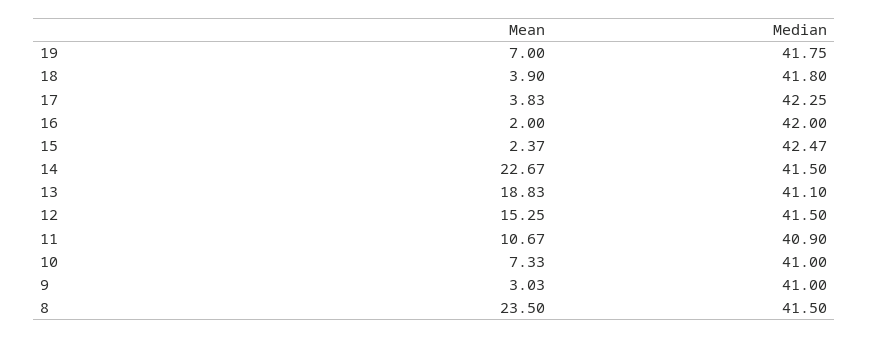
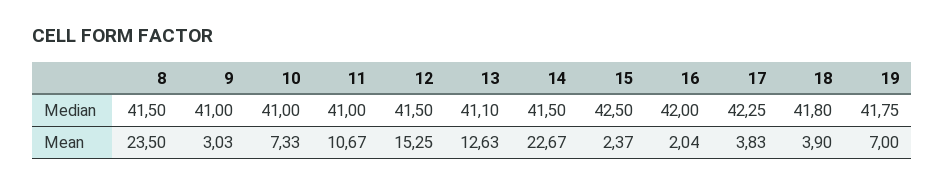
Mean, 16: 2 -> 2.04
Median, 15: 42.47 -> 42.5
Mean, 13: 18.83 -> 12.63
Median, 11: 40.9 -> 41

